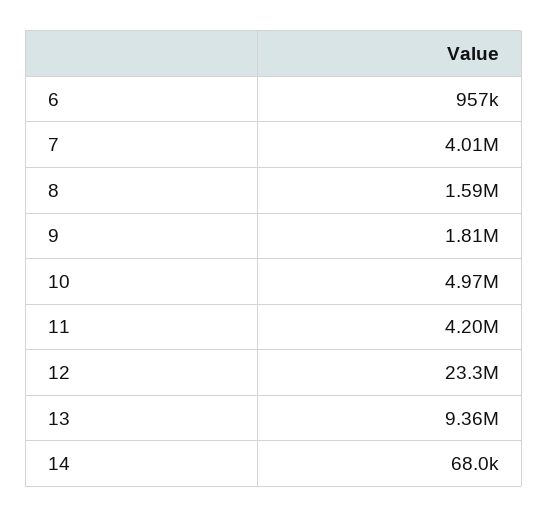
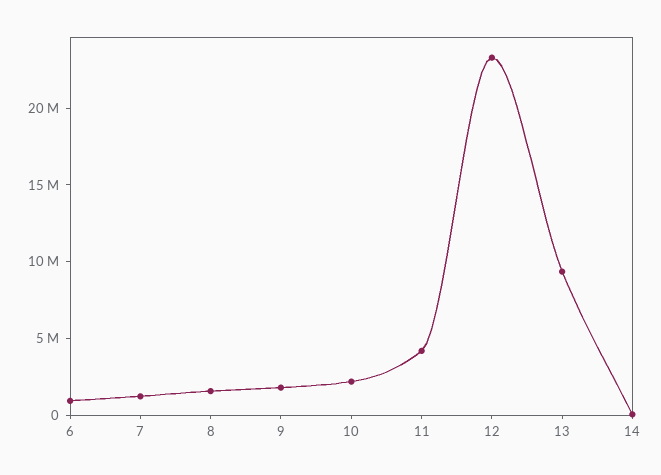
7: 4010000 -> 1000000
10: 4970000 -> 2000000

